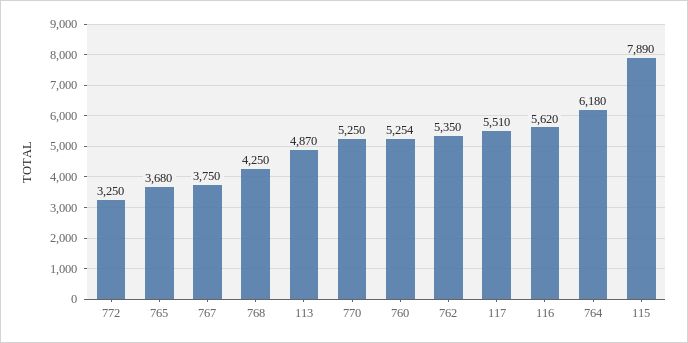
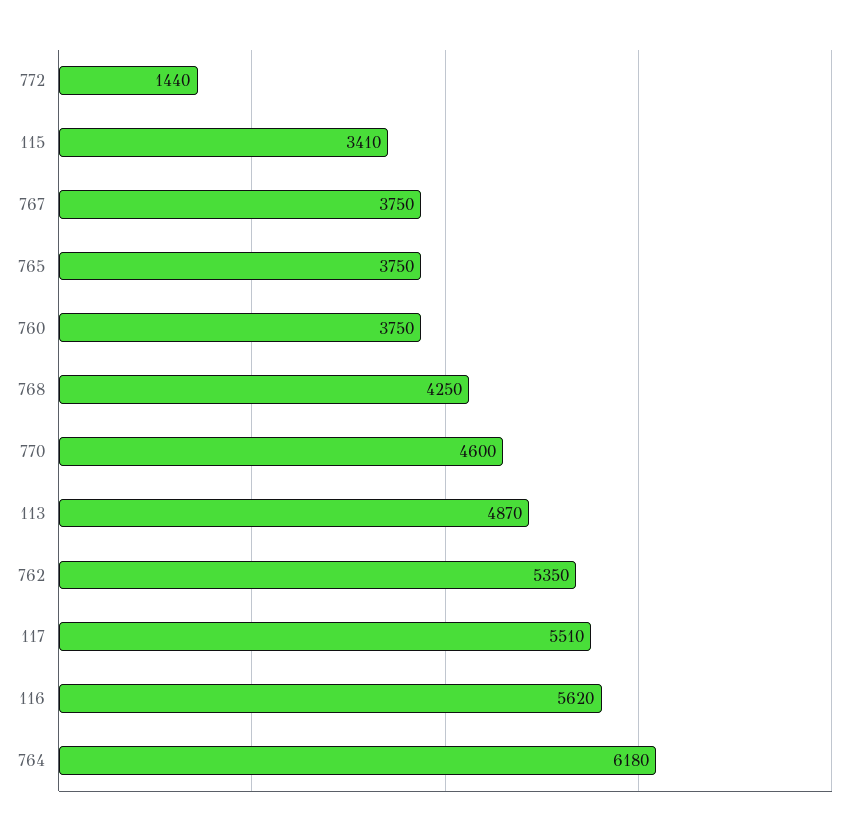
772: 3250 -> 1440
765: 3680 -> 3750
770: 5250 -> 4600
760: 5254 -> 3750
115: 7890 -> 3410

